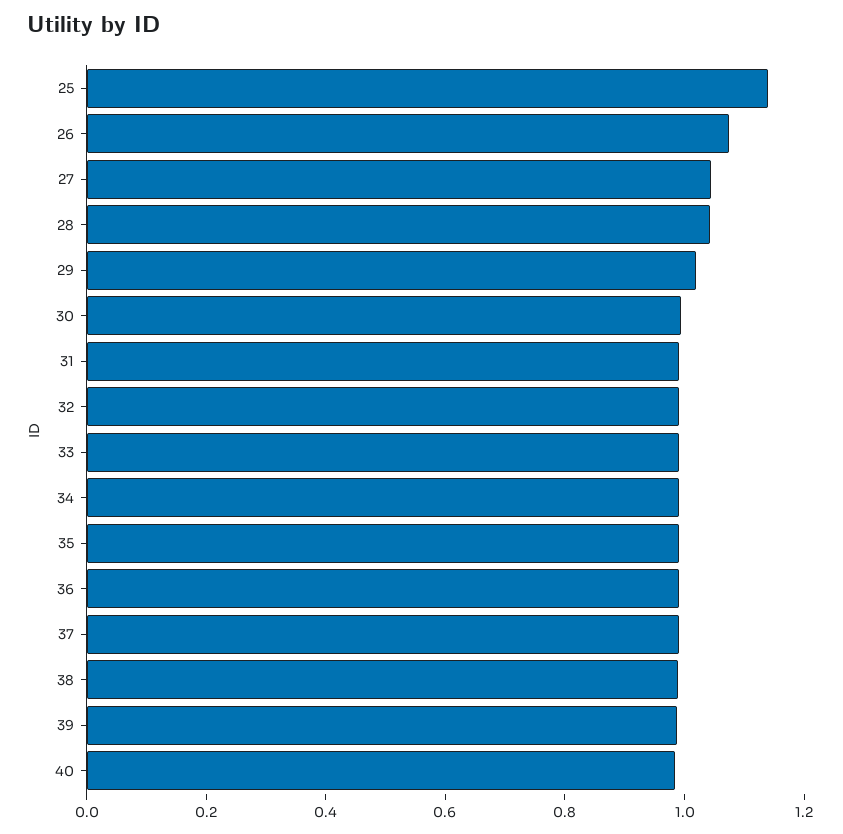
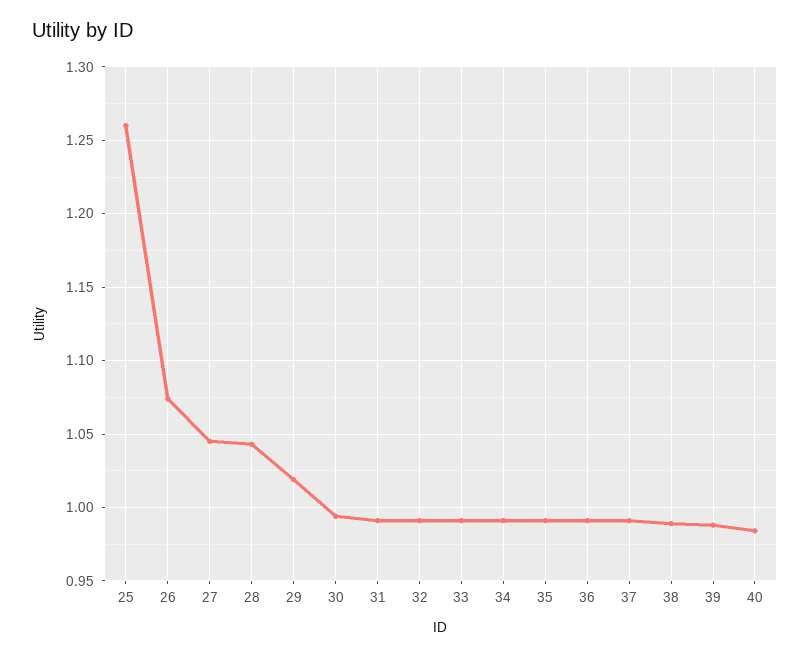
25: 1.15 -> 1.26

